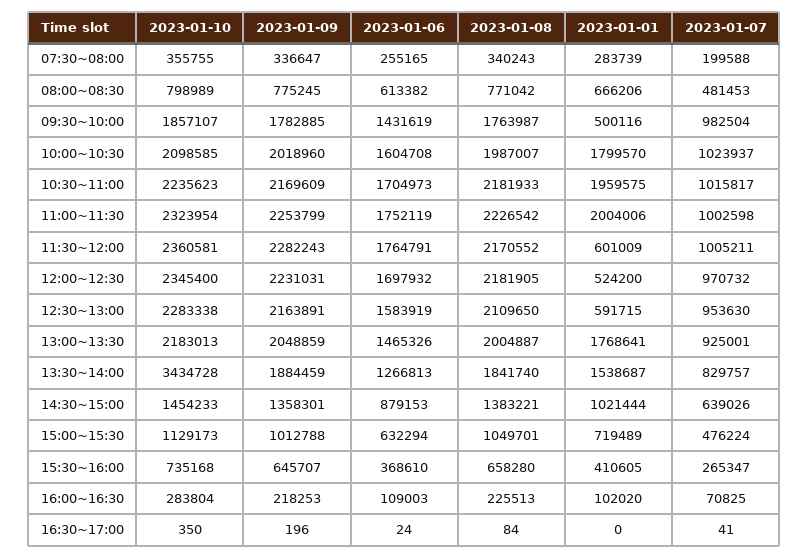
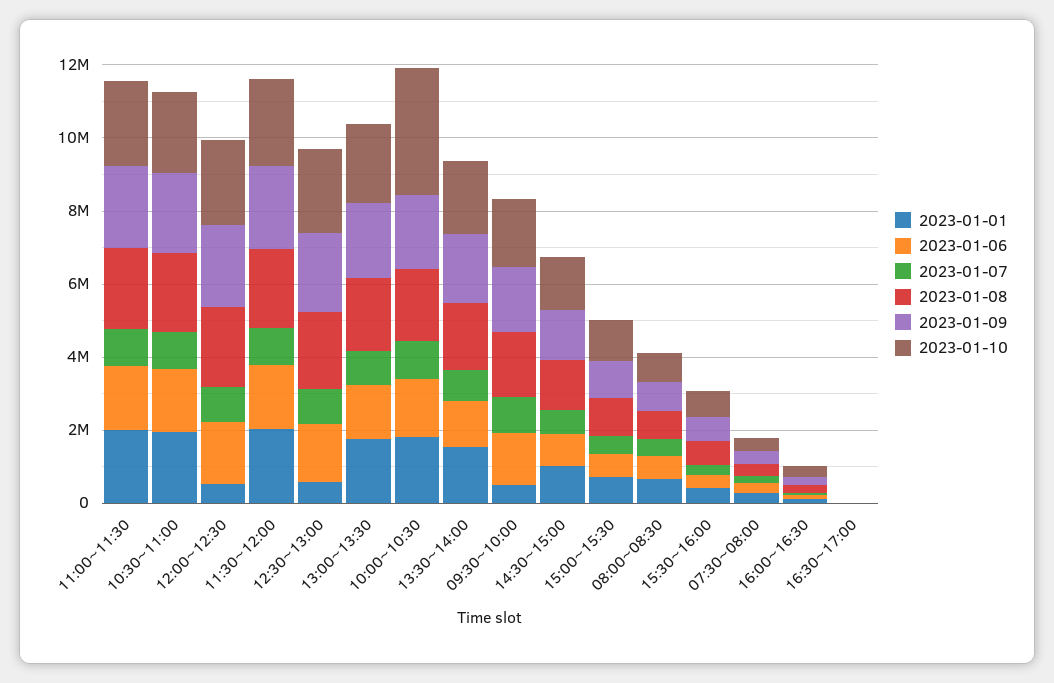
2023-01-10, 10:00~10:30: 2098585 -> 3500000
2023-01-01, 11:30~12:00: 601009 -> 2000000
2023-01-10, 13:30~14:00: 3434728 -> 2000000

